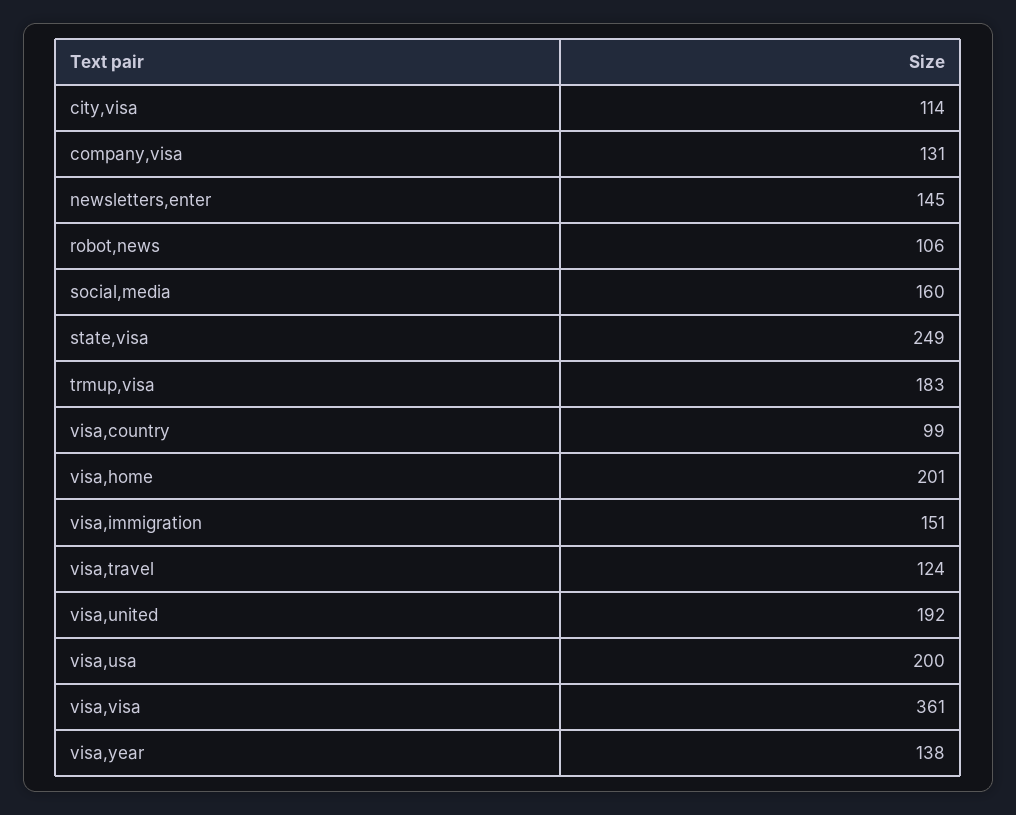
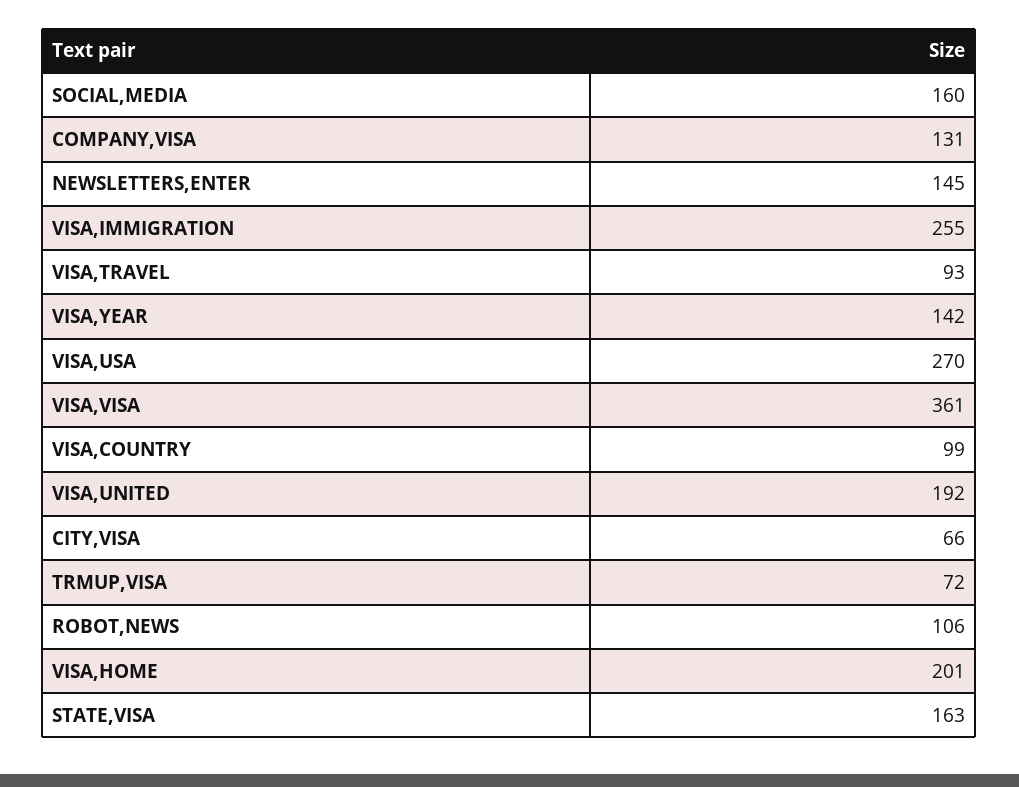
city,visa: 114 -> 66
state,visa: 249 -> 163
trmup,visa: 183 -> 72
visa,immigration: 151 -> 255
visa,travel: 124 -> 93
visa,usa: 200 -> 270
visa,year: 138 -> 142

